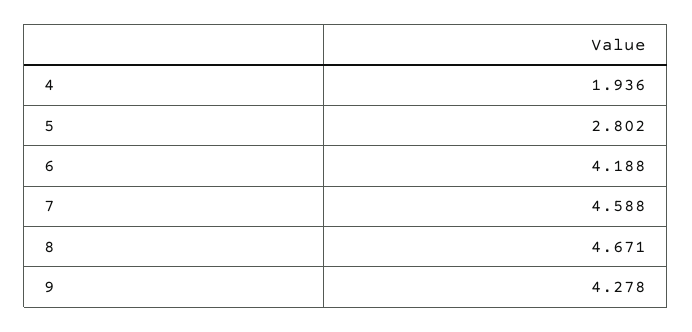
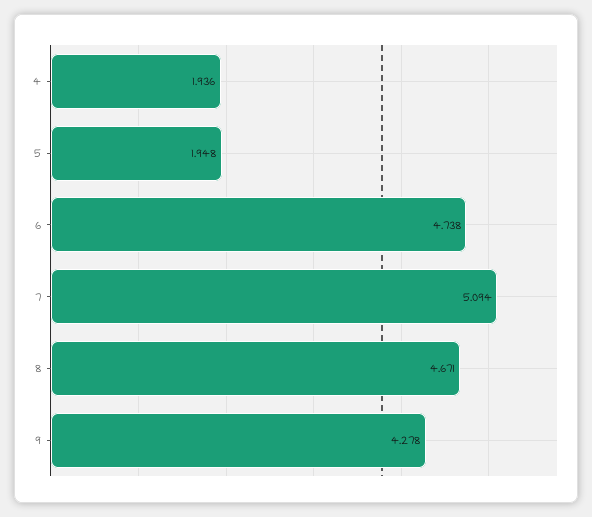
5: 2.802 -> 1.948
6: 4.188 -> 4.738
7: 4.588 -> 5.094

